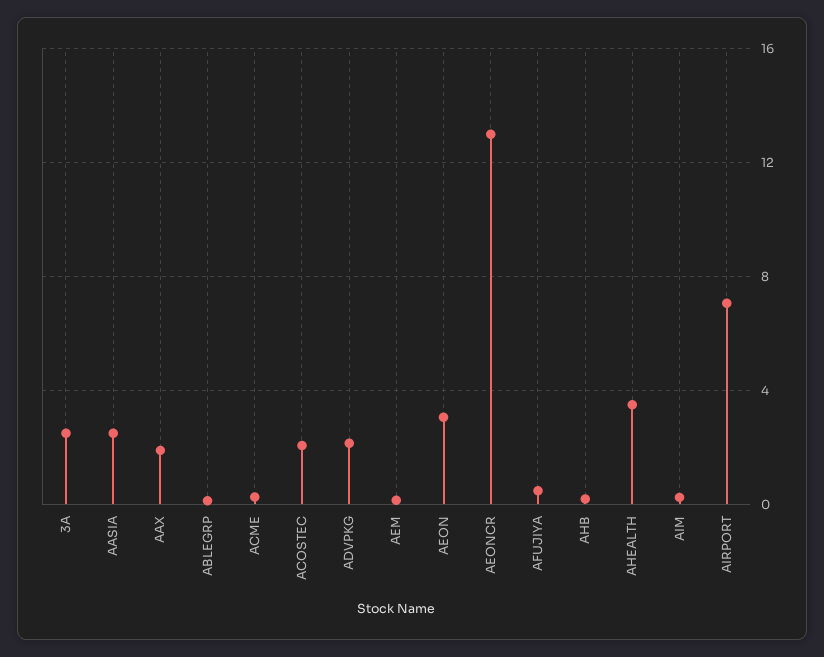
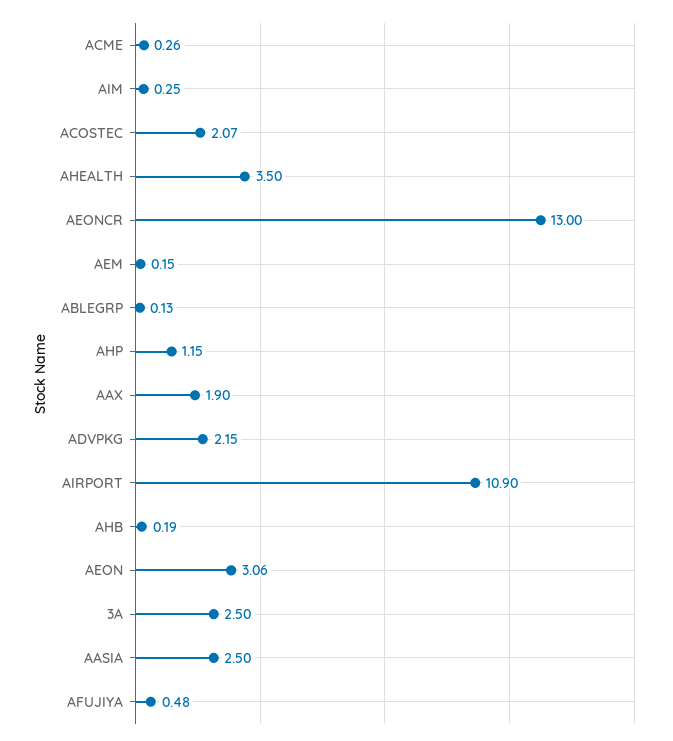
AIRPORT: 7 -> 10.9
AHP: none -> 1.15

